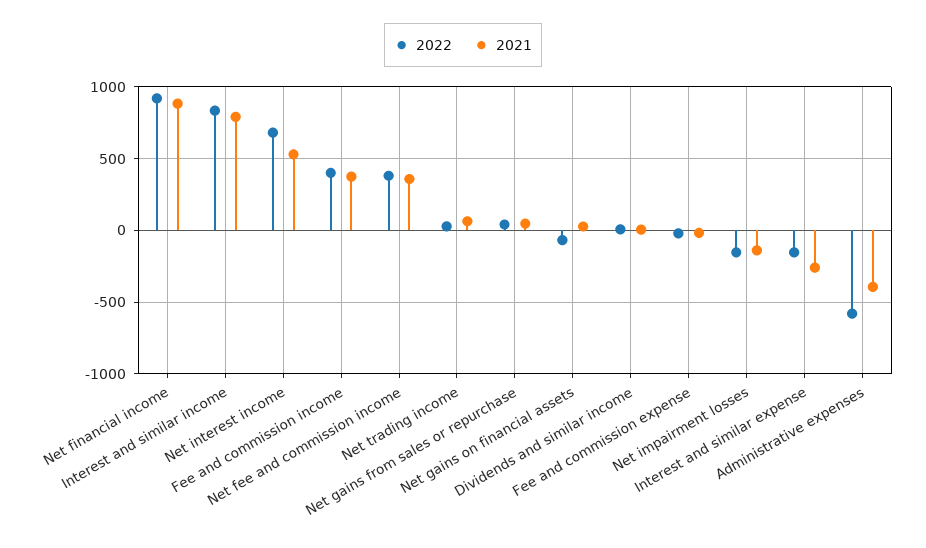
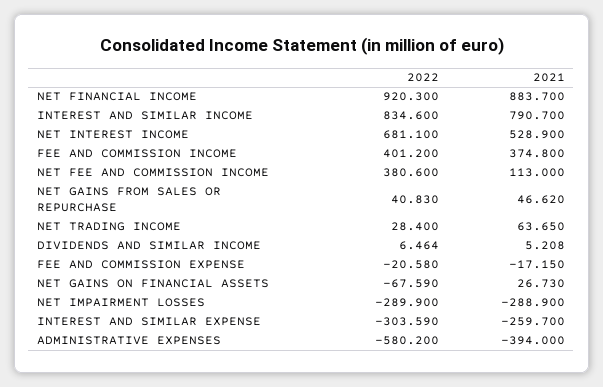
2021, Net fee and commission income: 350 -> 113
2022, Net impairment losses: -150 -> -289.9
2021, Net impairment losses: -150 -> -288.9
2022, Interest and similar expense: -150 -> -303.59

